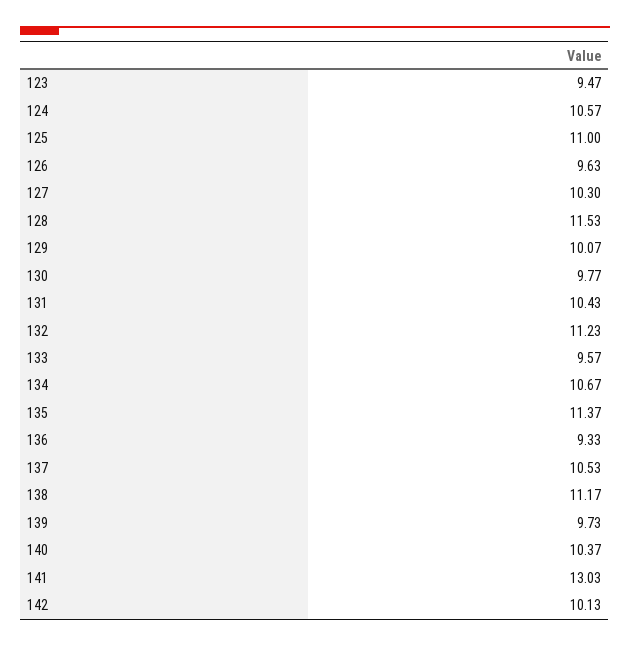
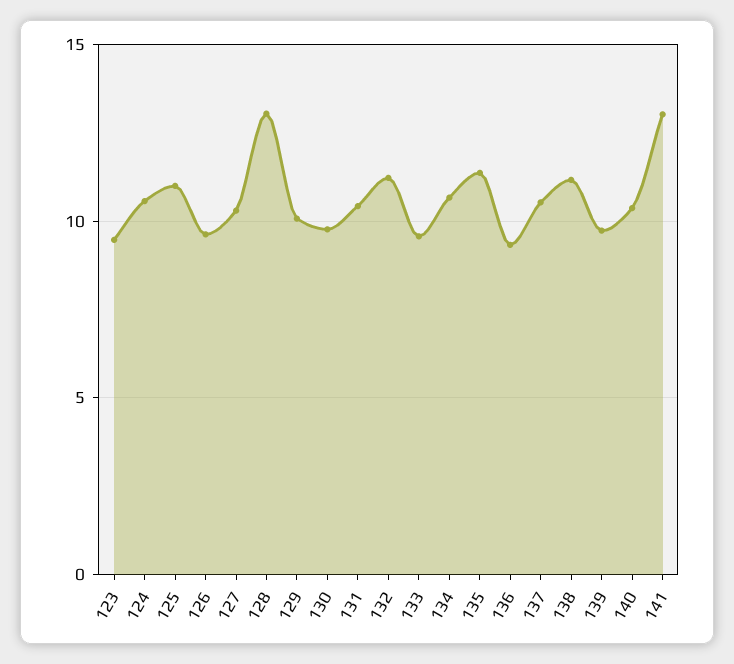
128: 11.53 -> 13
142: 10.13 -> none

